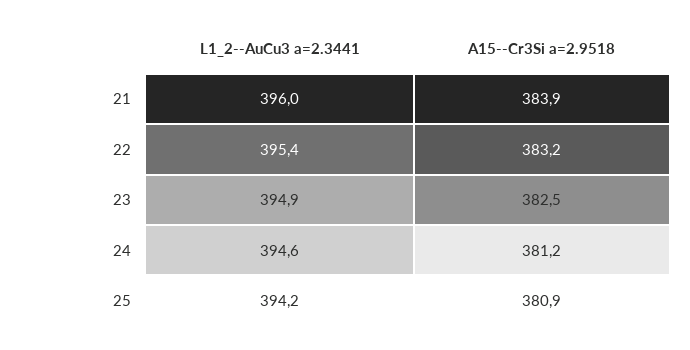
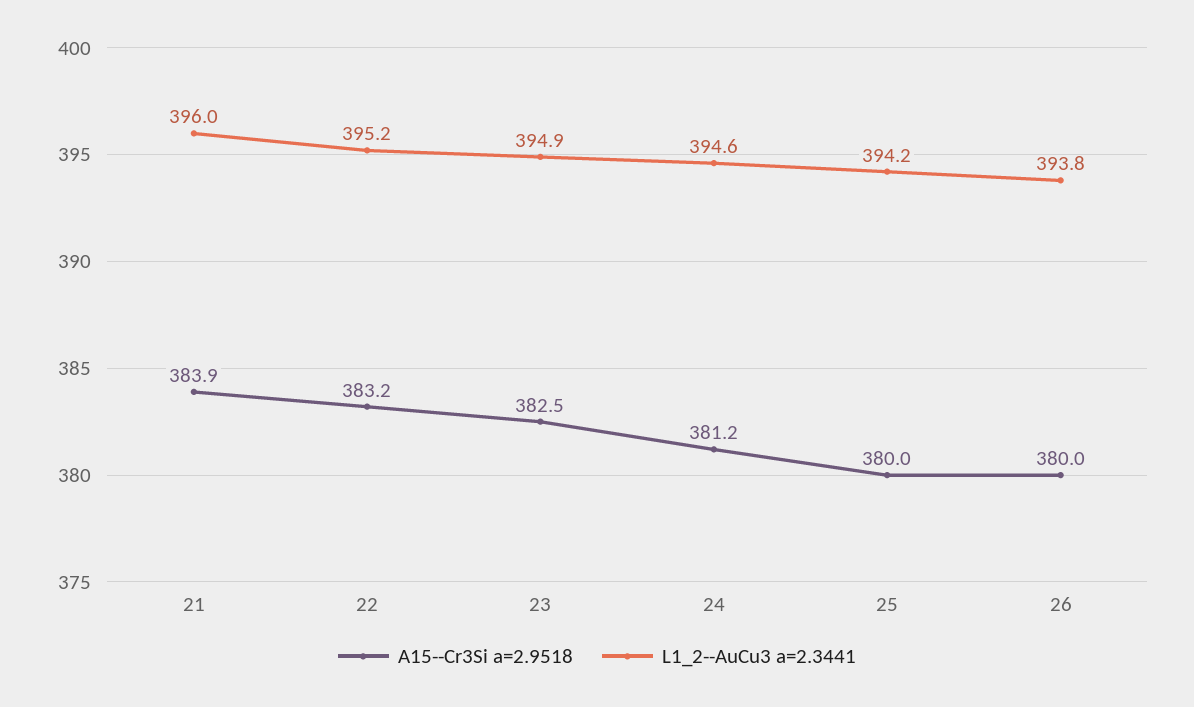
L1_2--AuCu3 a=2.3441, 22: 395.4 -> 395.2
A15--Cr3Si a=2.9518, 25: 380.9 -> 380
A15--Cr3Si a=2.9518, 26: none -> 380
L1_2--AuCu3 a=2.3441, 26: none -> 393.8

